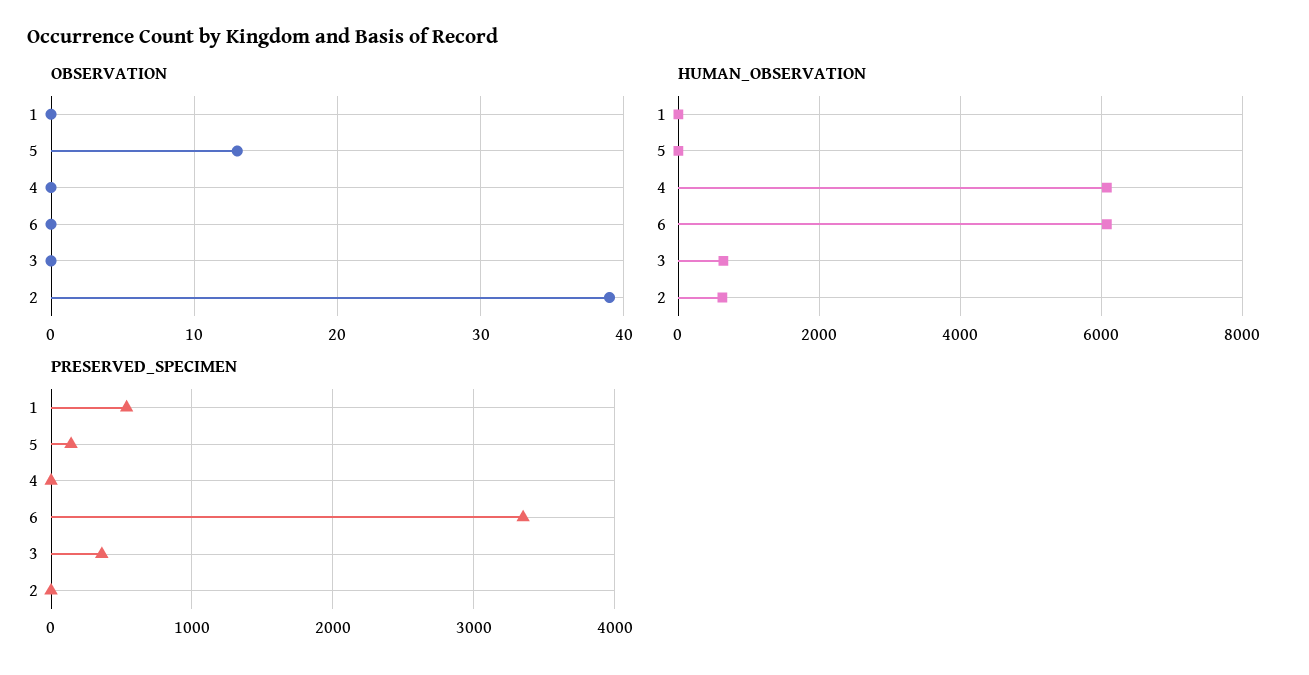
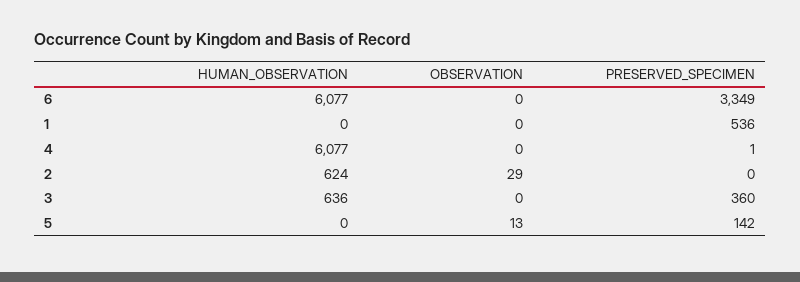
OBSERVATION, 2: 39 -> 29

